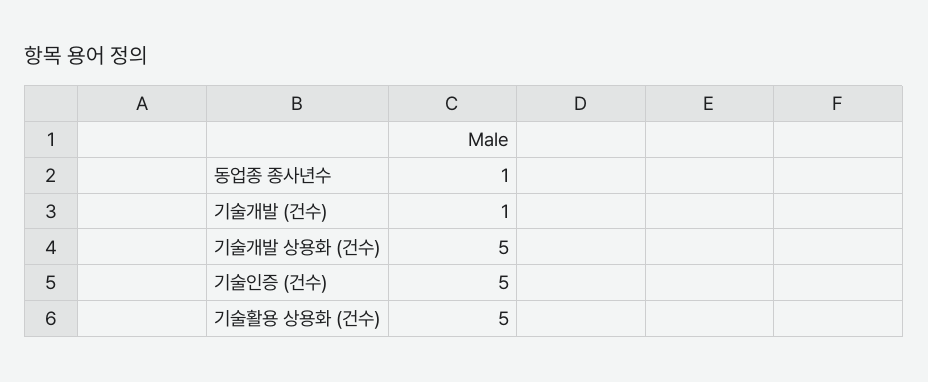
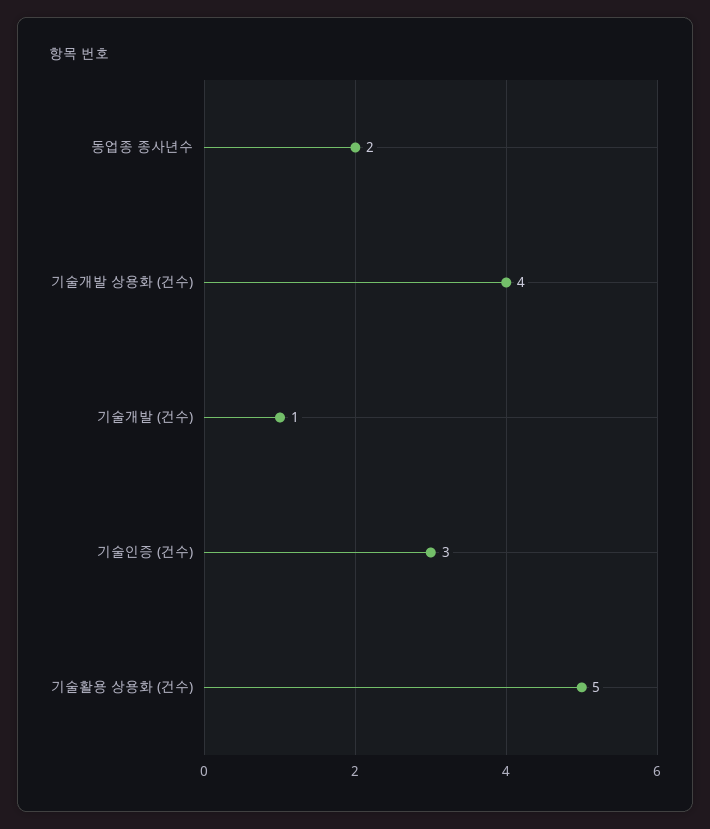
동업종 종사년수: 1 -> 2
기술개발 상용화 (건수): 5 -> 4
기술인증 (건수): 5 -> 3

